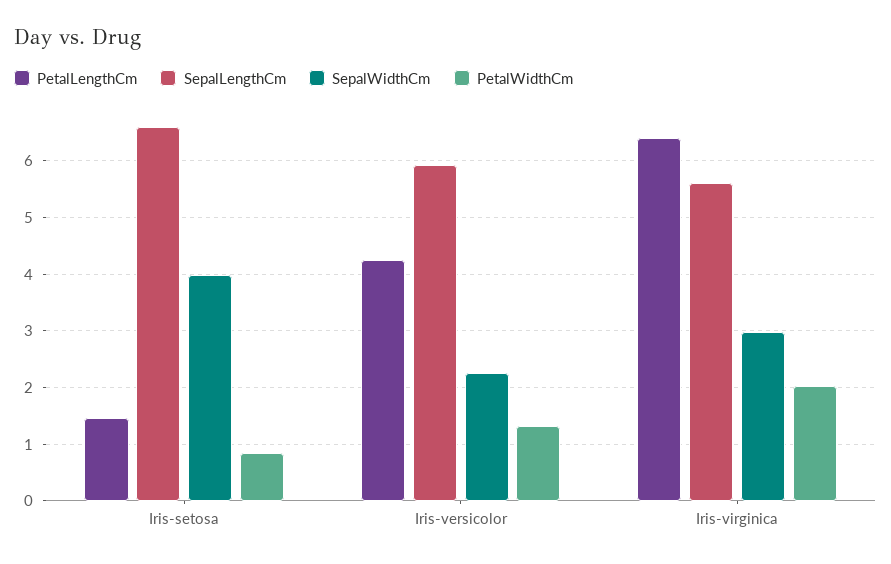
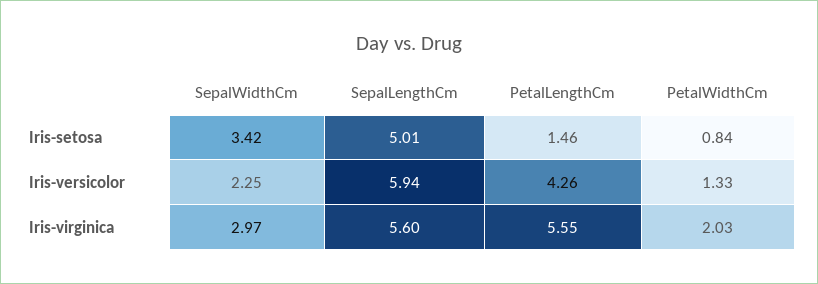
SepalLengthCm, Iris-setosa: 6.6 -> 5.01
SepalWidthCm, Iris-setosa: 4 -> 3.42
PetalLengthCm, Iris-virginica: 6.4 -> 5.55

